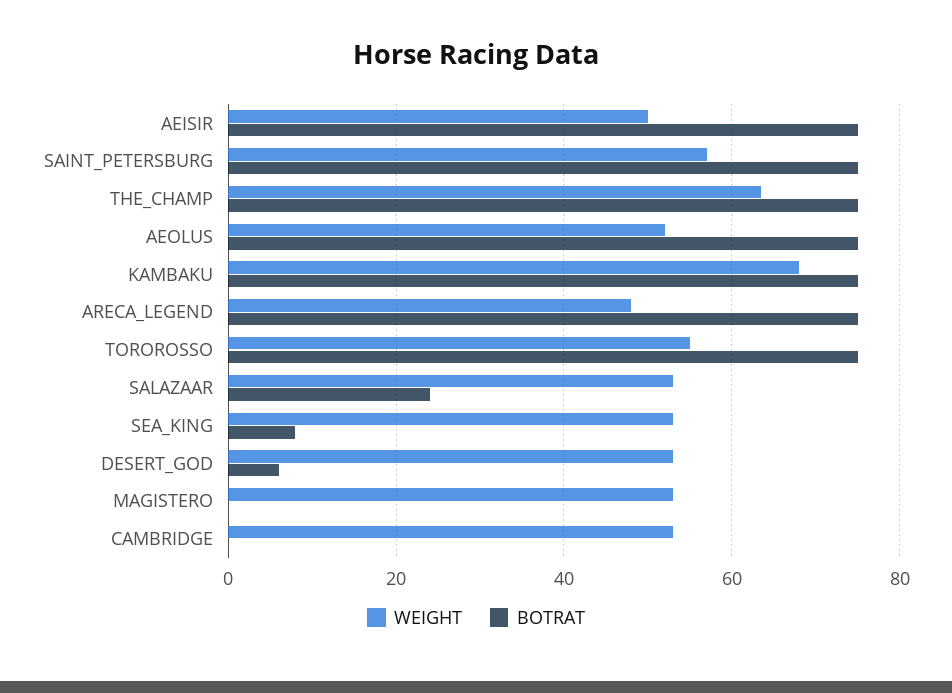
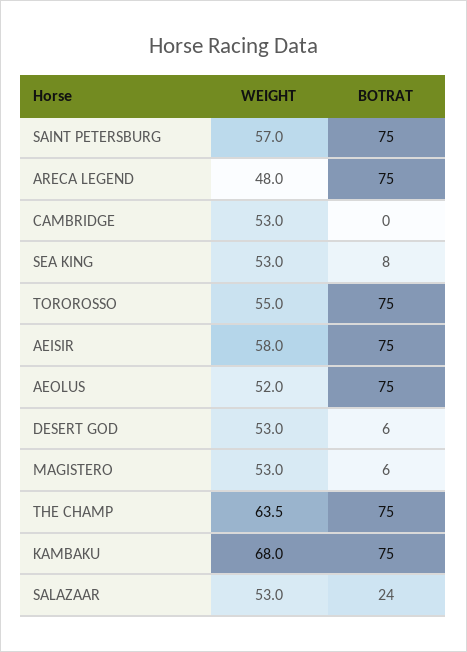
WEIGHT, AEISIR: 50 -> 58
BOTRAT, MAGISTERO: 0 -> 6

